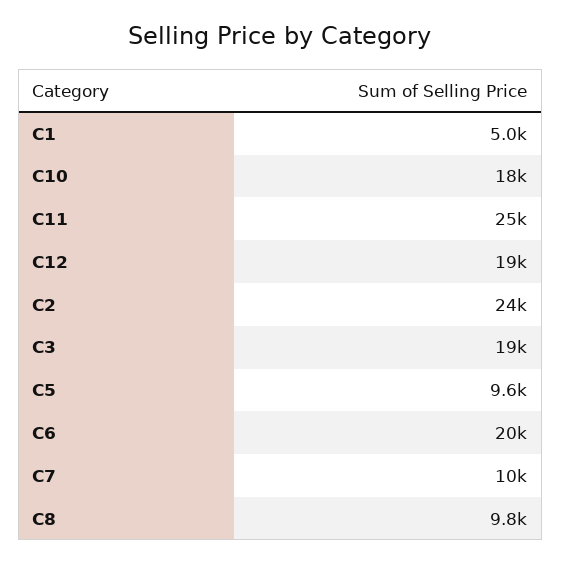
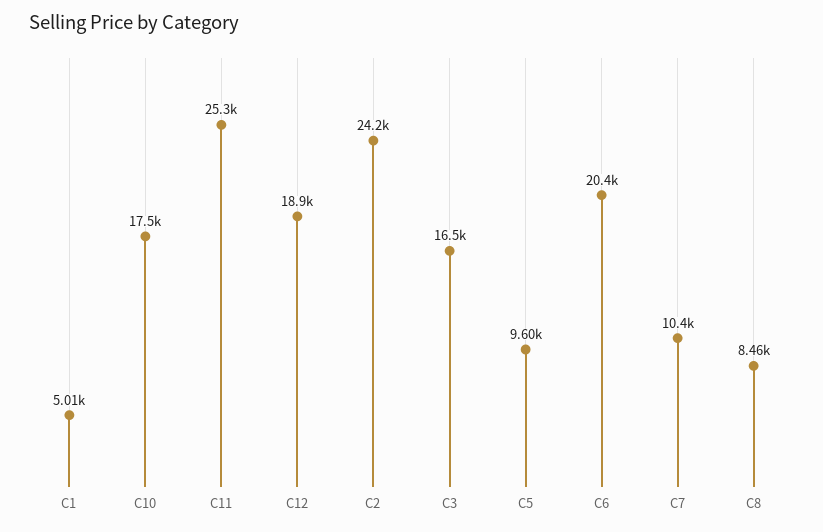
C3: 19000 -> 16500
C8: 9800 -> 8460

